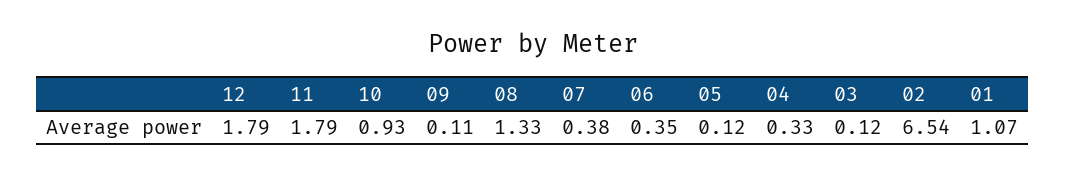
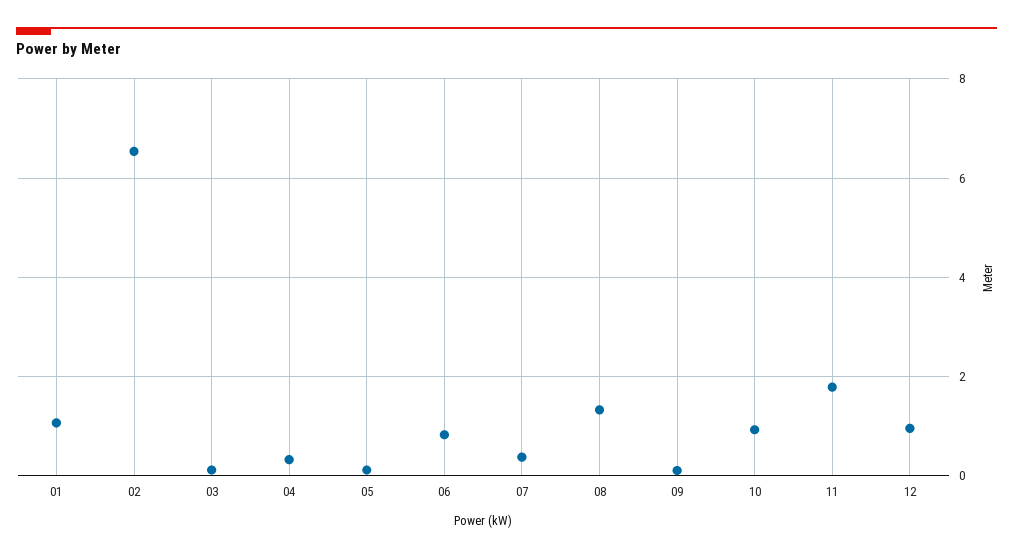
12: 1.79 -> 1
06: 0.35 -> 0.8

